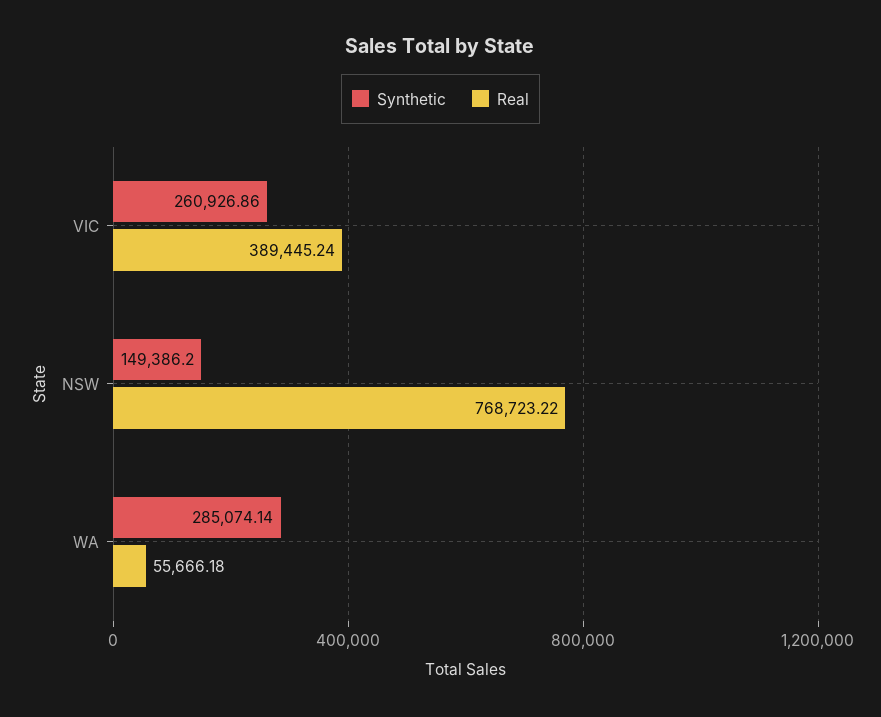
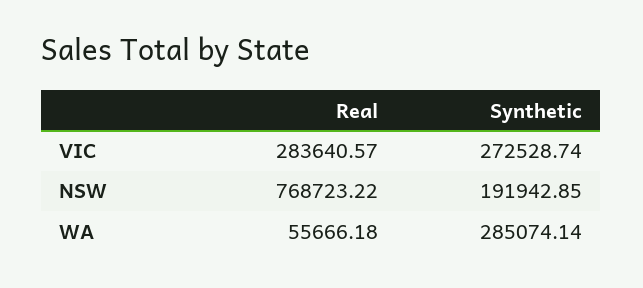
Synthetic, VIC: 260926.86 -> 272528.74
Real, VIC: 389445.24 -> 283640.57
Synthetic, NSW: 149386.2 -> 191942.85

